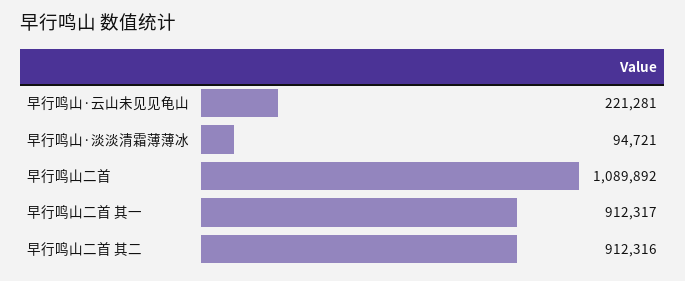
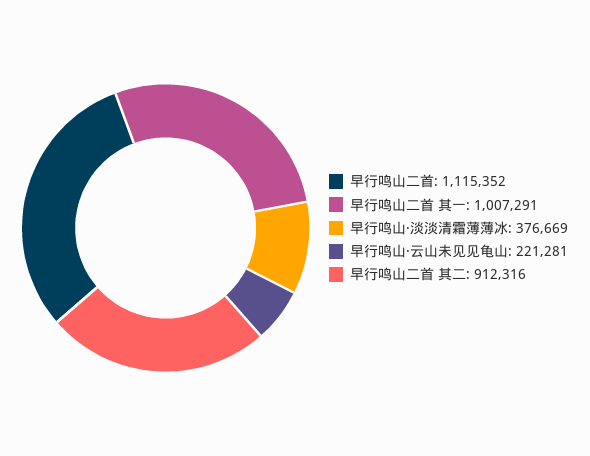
早行鸣山·淡淡清霜薄薄冰: 94721 -> 376669
早行鸣山二首: 1089892 -> 1115352
早行鸣山二首 其一: 912317 -> 1007291

